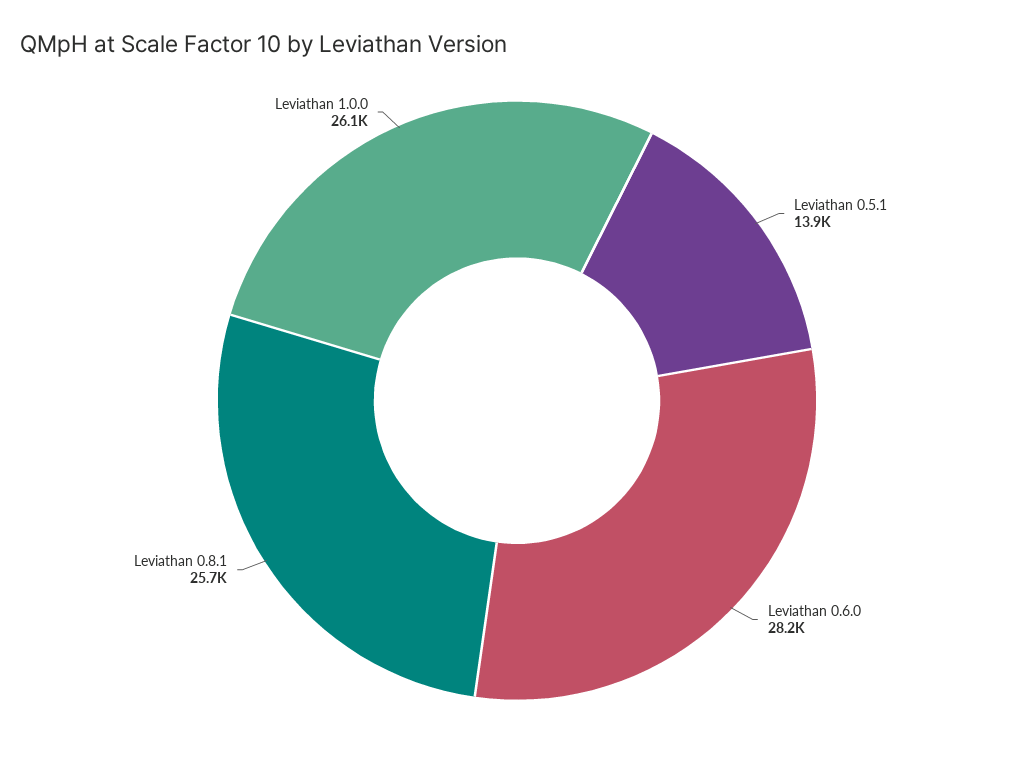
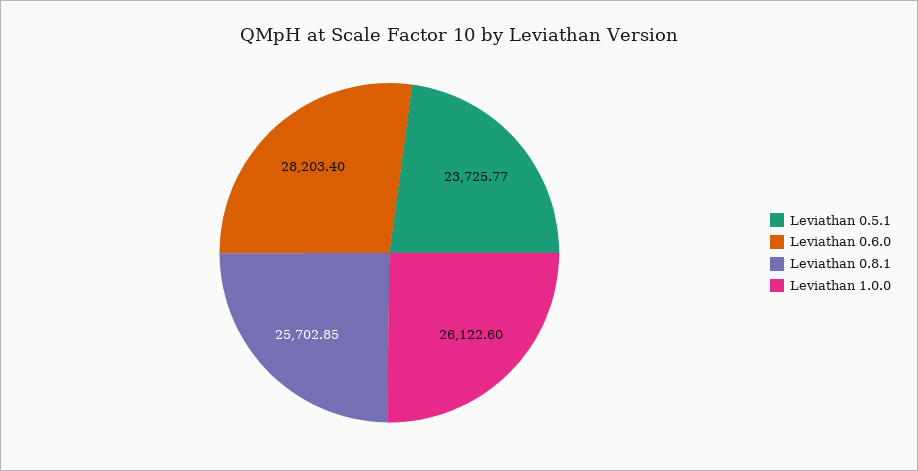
Leviathan 0.5.1: 13900 -> 23725.77

